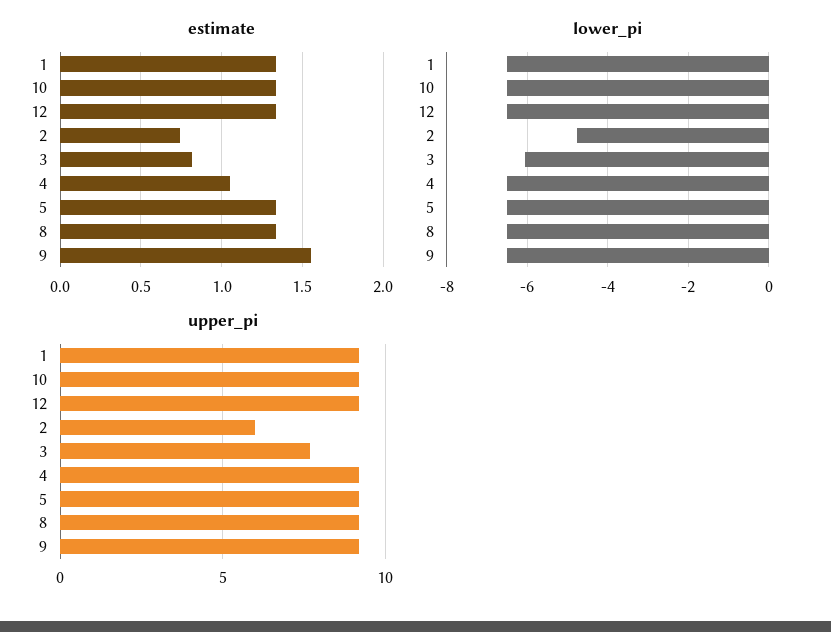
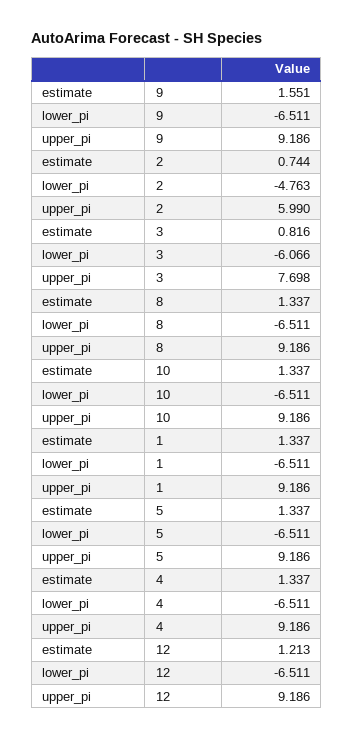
estimate, 12: 1.35 -> 1.213
estimate, 4: 1.05 -> 1.337

